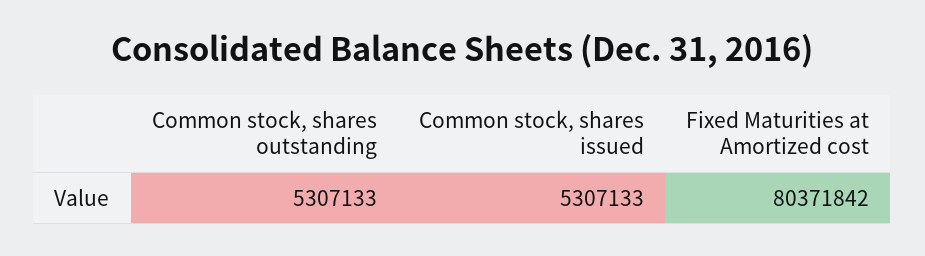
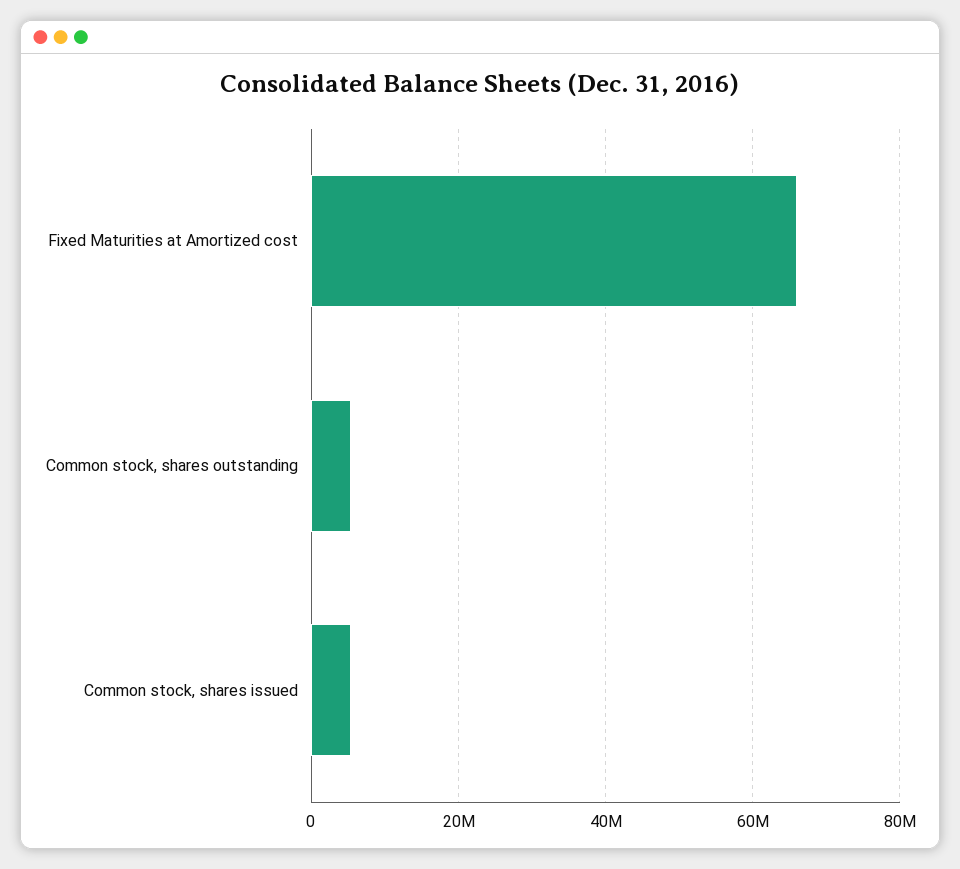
Fixed Maturities at Amortized cost: 80371842 -> 66000000

